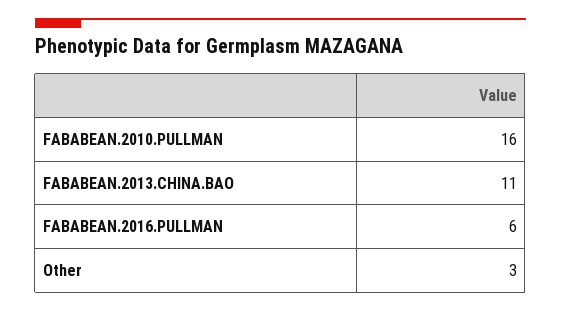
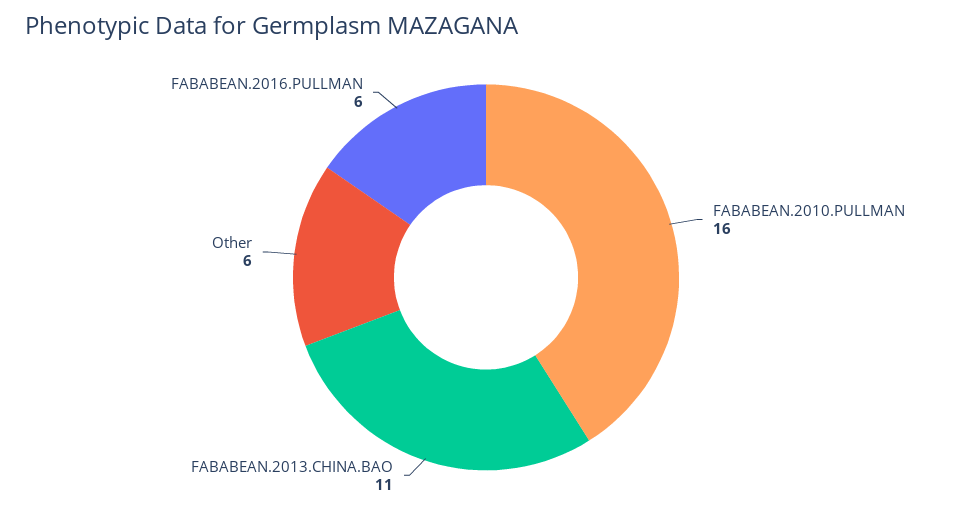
Other: 3 -> 6

